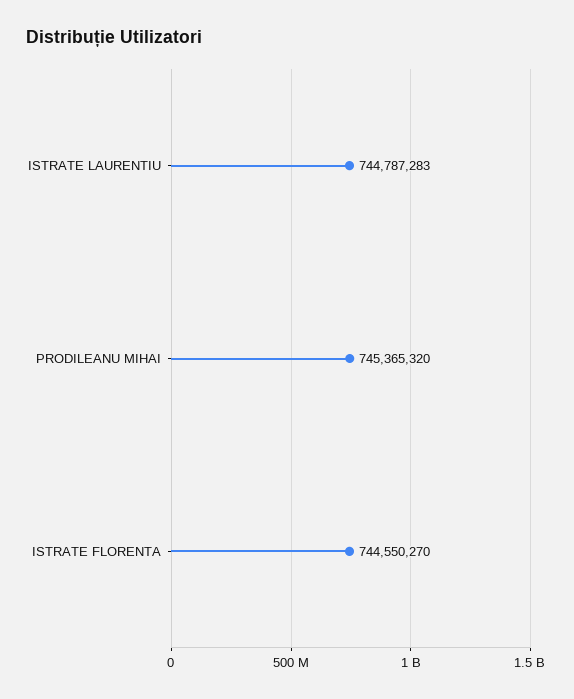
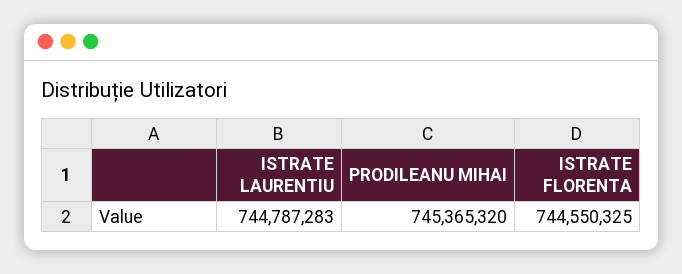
ISTRATE FLORENTA: 744550270 -> 744550325

